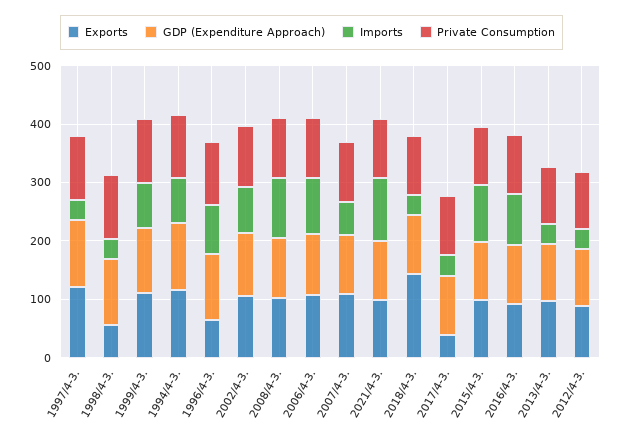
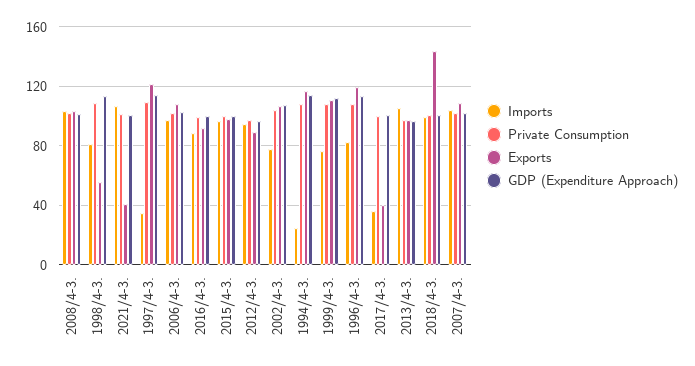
Imports, 1998/4-3.: 40 -> 80
Imports, 1994/4-3.: 80 -> 25
Exports, 1996/4-3.: 60 -> 120
Imports, 2007/4-3.: 60 -> 105
Exports, 2021/4-3.: 100 -> 40
Imports, 2018/4-3.: 40 -> 100
Imports, 2013/4-3.: 40 -> 105
Imports, 2012/4-3.: 40 -> 95

